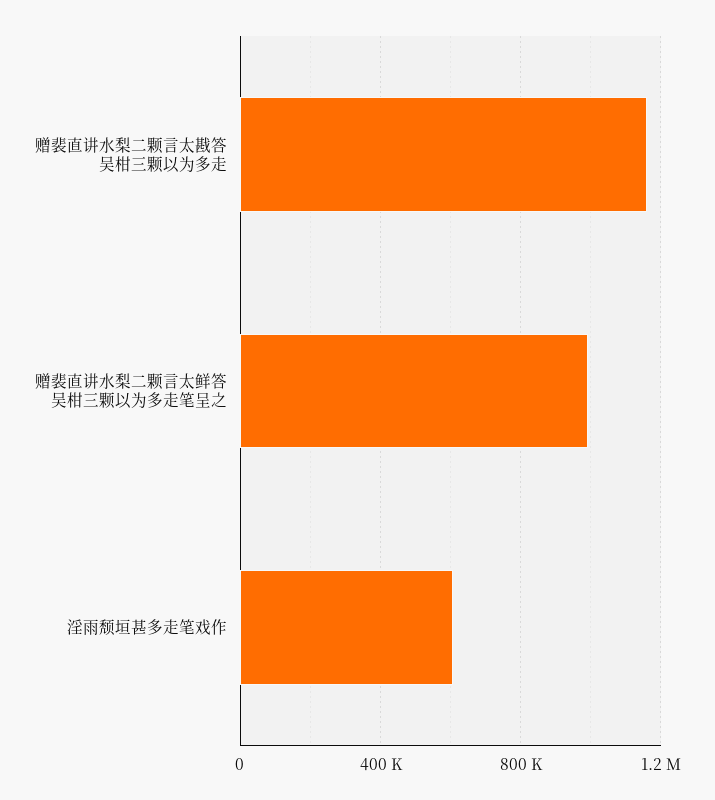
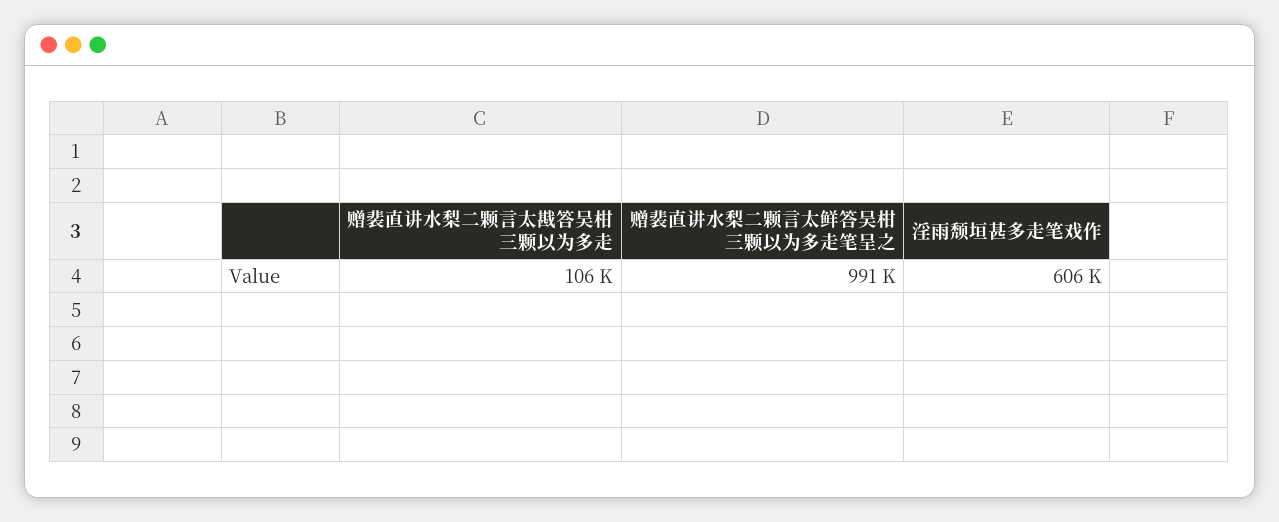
赠裴直讲水梨二颗言太戡答吴柑三颗以为多走: 1150000 -> 106000

